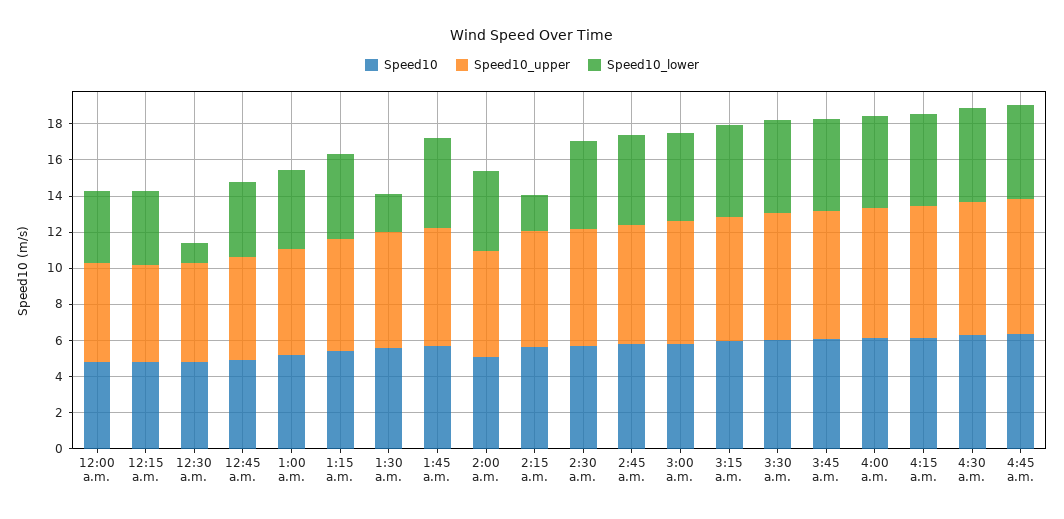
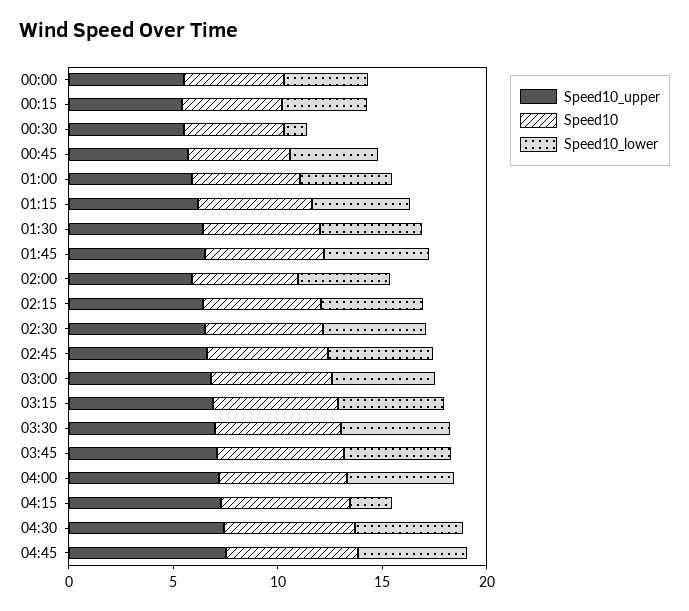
Speed10_lower, 1:30 a.m.: 2 -> 5
Speed10_lower, 2:15 a.m.: 2 -> 5
Speed10_lower, 4:15 a.m.: 5 -> 2

